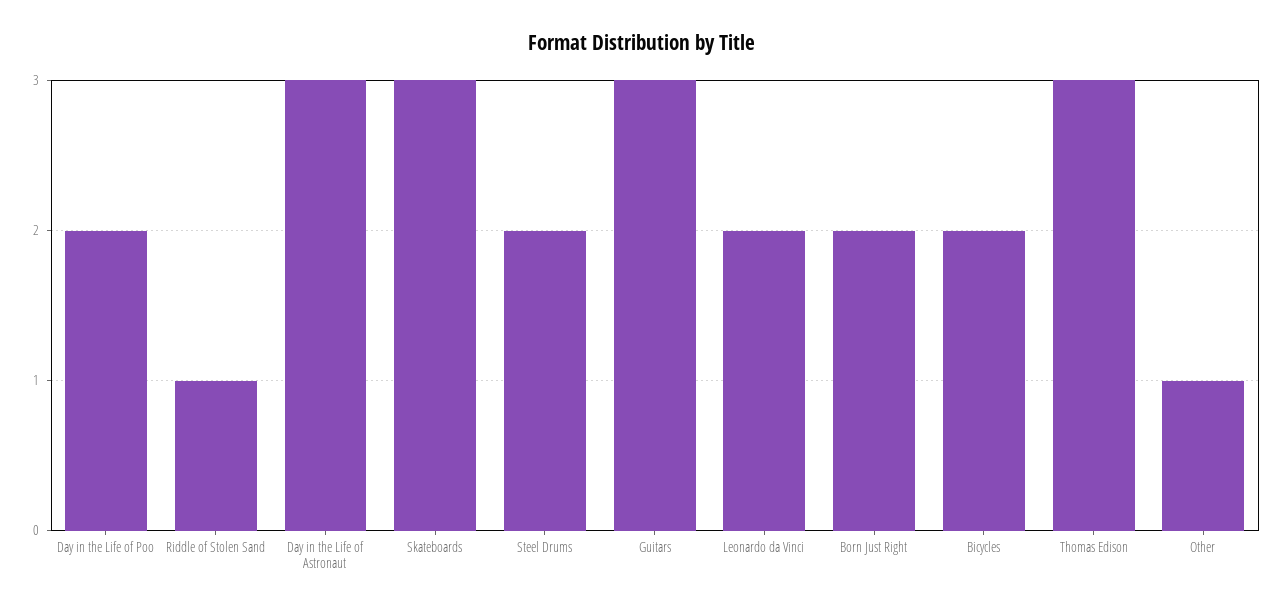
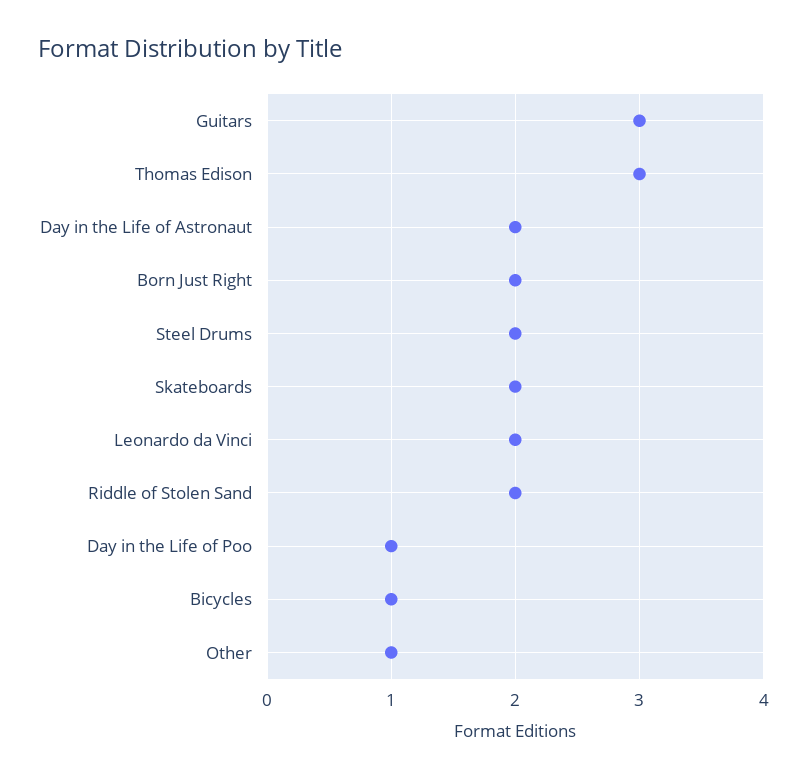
Day in the Life of Poo: 2 -> 1
Riddle of Stolen Sand: 1 -> 2
Day in the Life of Astronaut: 3 -> 2
Skateboards: 3 -> 2
Bicycles: 2 -> 1

